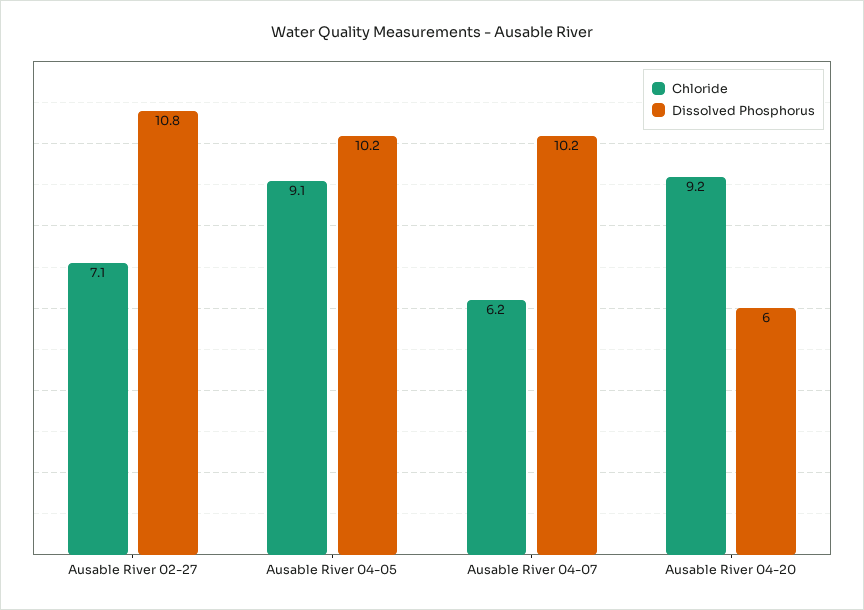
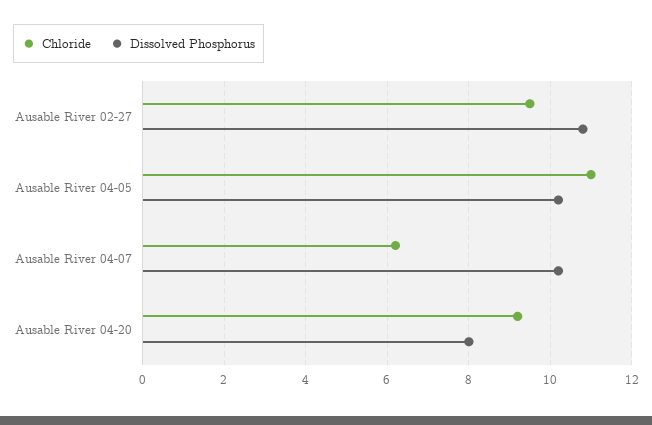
Chloride, Ausable River 02-27: 7.1 -> 9.5
Chloride, Ausable River 04-05: 9.1 -> 11
Dissolved Phosphorus, Ausable River 04-20: 6 -> 8

